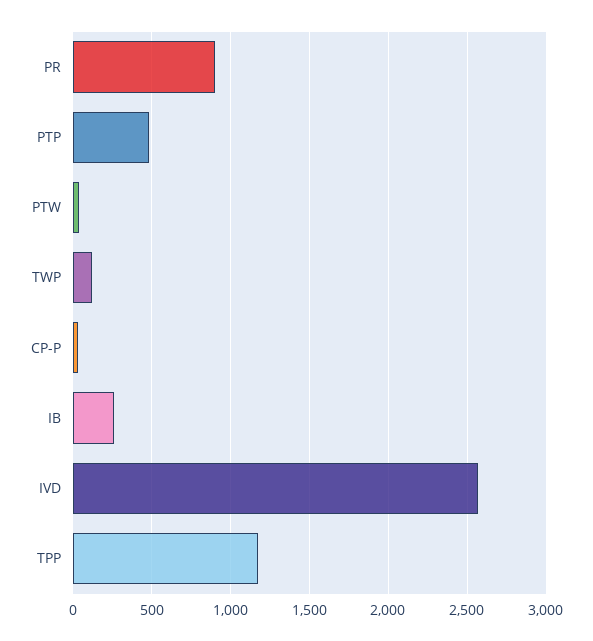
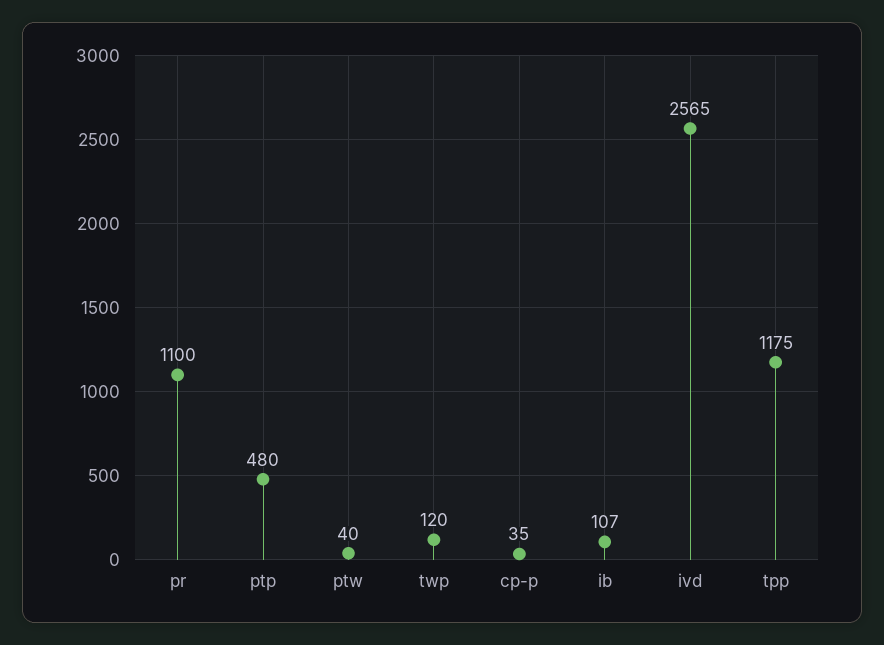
PR: 900 -> 1100
IB: 250 -> 107

